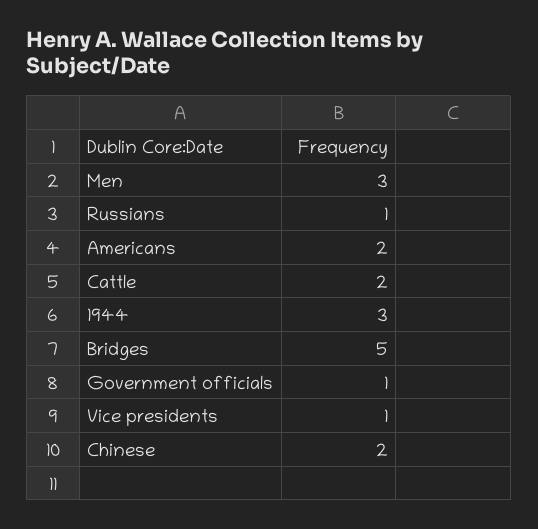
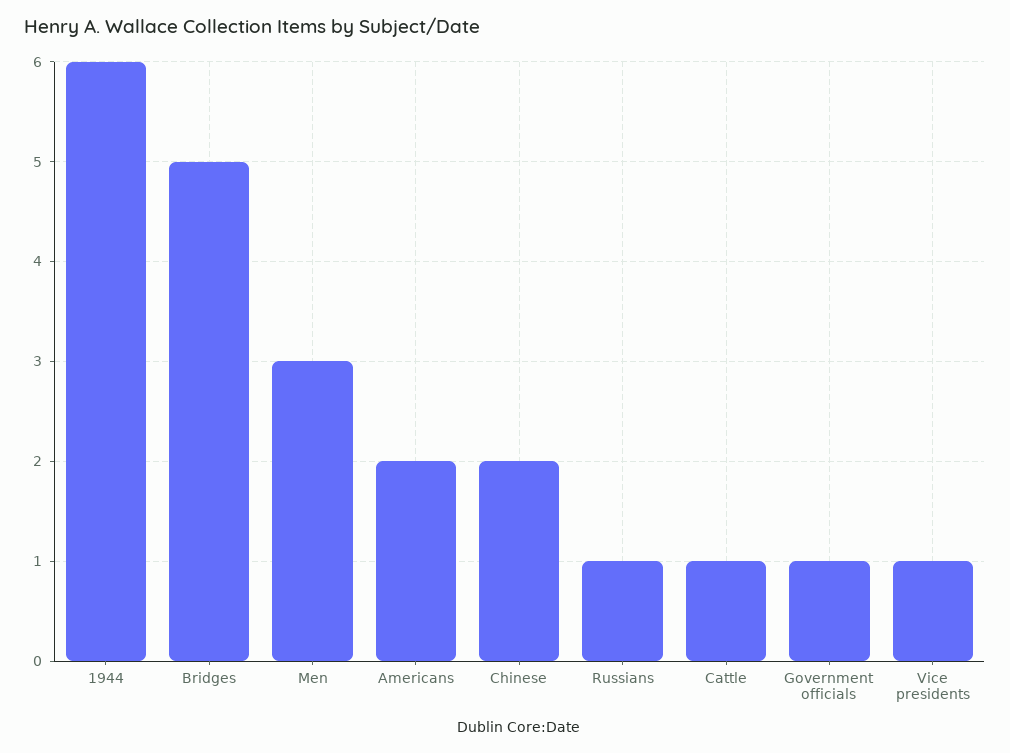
Cattle: 2 -> 1
1944: 3 -> 6

